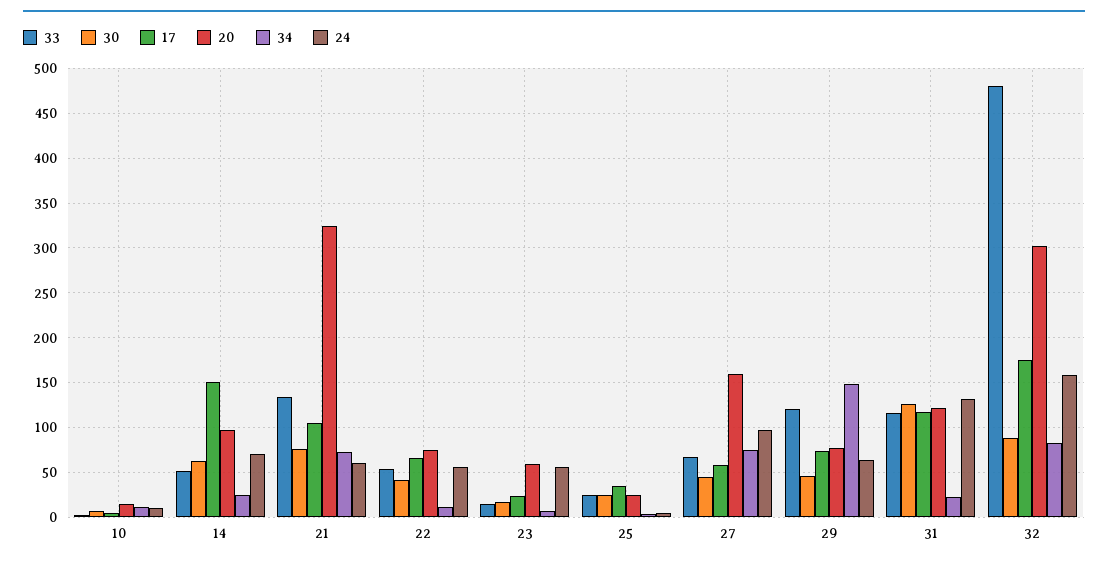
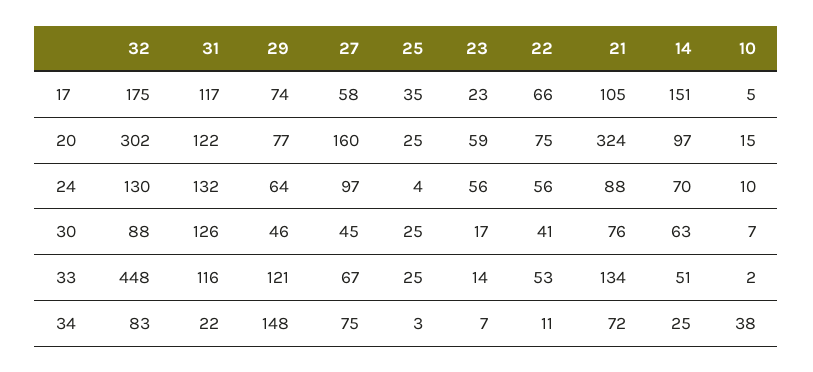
34, 10: 10 -> 38
24, 21: 60 -> 88
33, 32: 480 -> 448
24, 32: 160 -> 130

